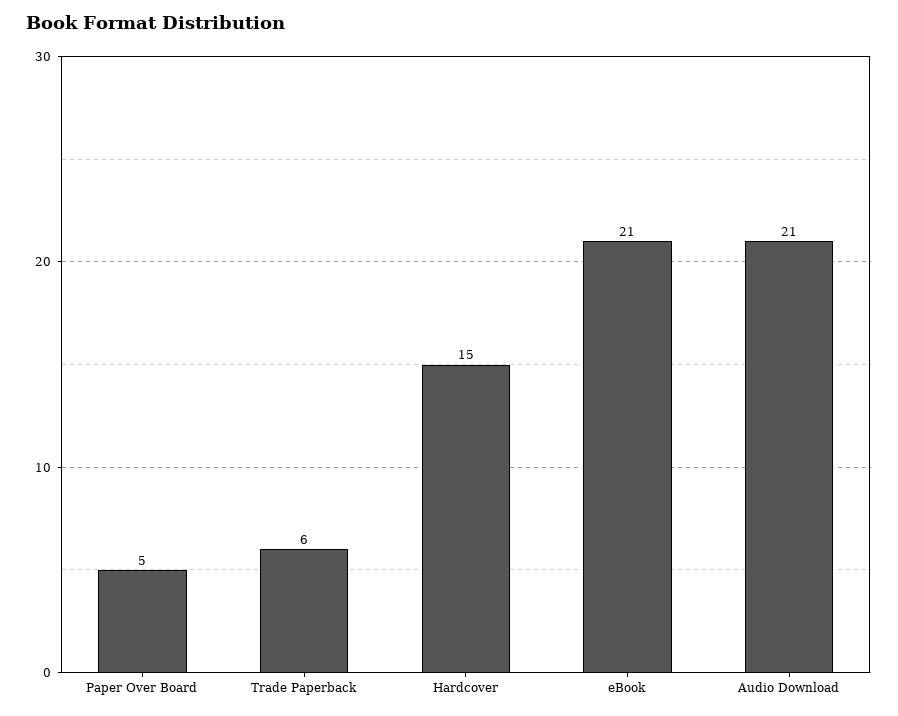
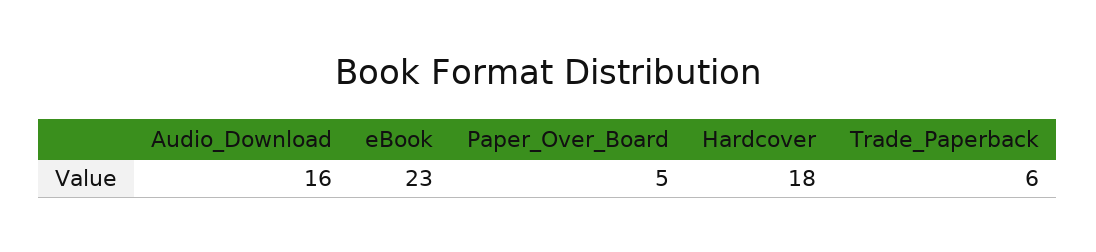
Hardcover: 15 -> 18
eBook: 21 -> 23
Audio Download: 21 -> 16

